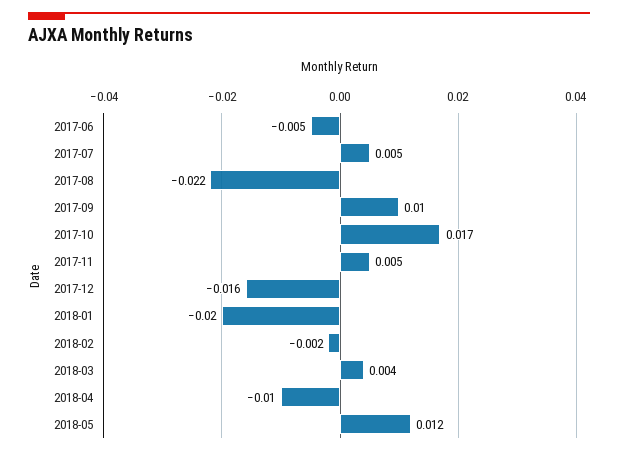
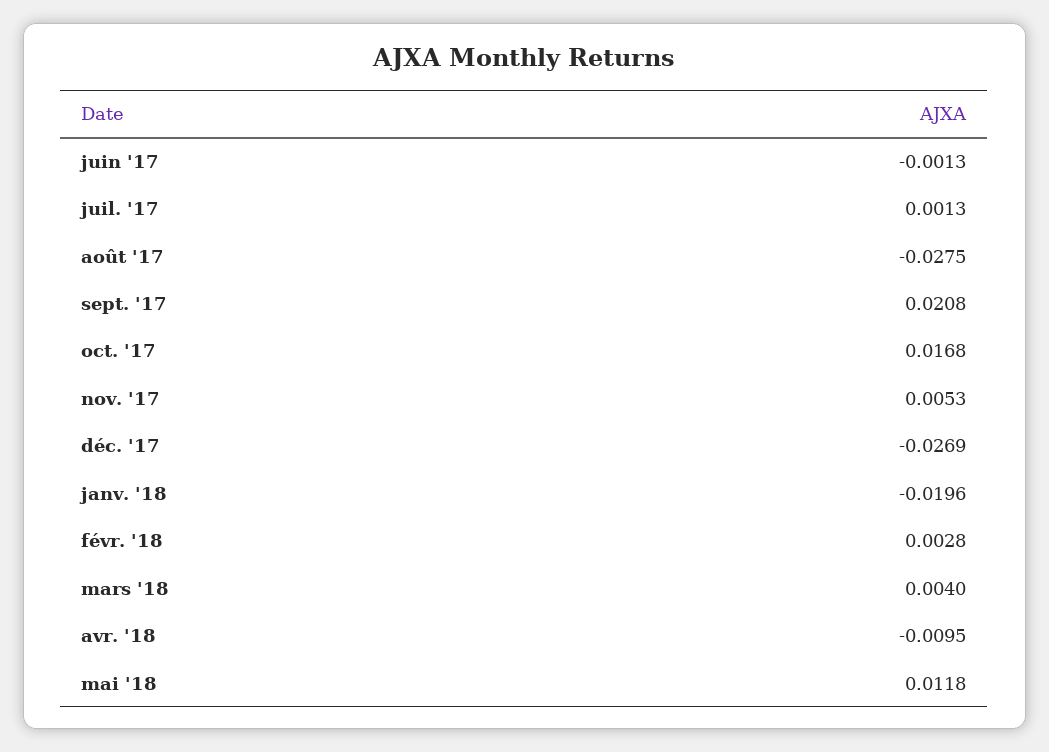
2017-06: -0.005 -> -0.0013
2017-07: 0.005 -> 0.0013
2017-08: -0.022 -> -0.0275
2017-09: 0.01 -> 0.0208
2017-12: -0.016 -> -0.0269
2018-02: -0.002 -> 0.0028

